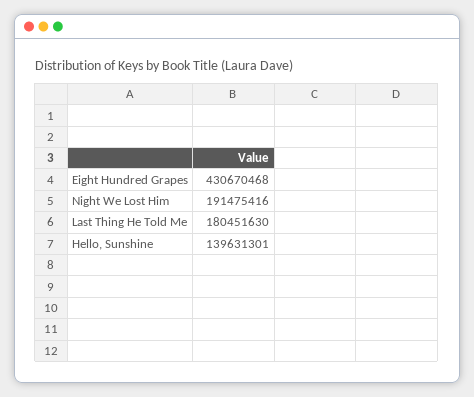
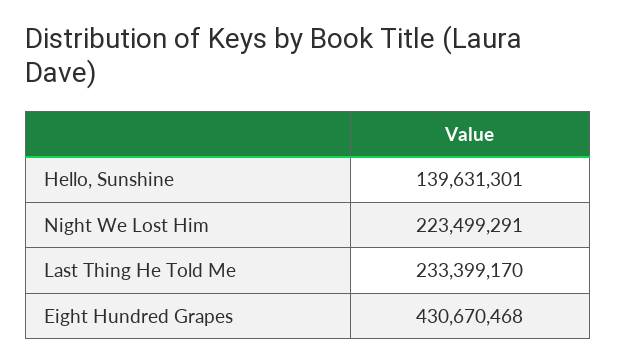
Night We Lost Him: 191475416 -> 223499291
Last Thing He Told Me: 180451630 -> 233399170

